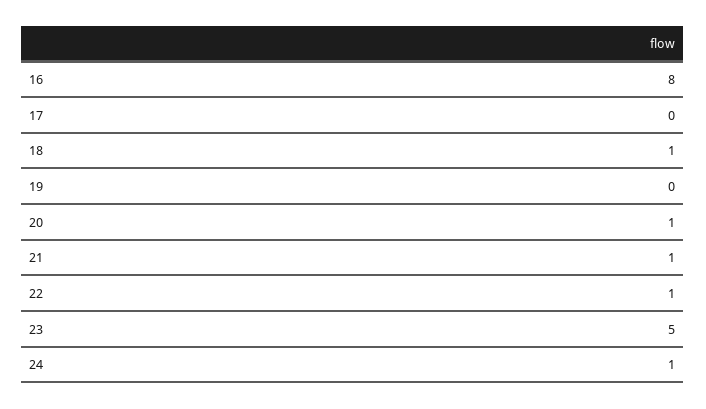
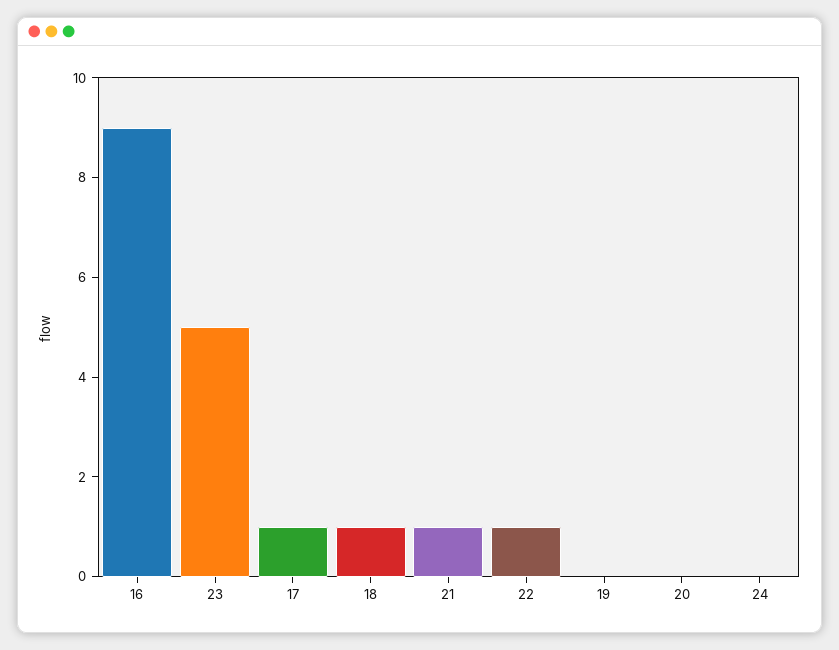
16: 8 -> 9
17: 0 -> 1
20: 1 -> 0
24: 1 -> 0

